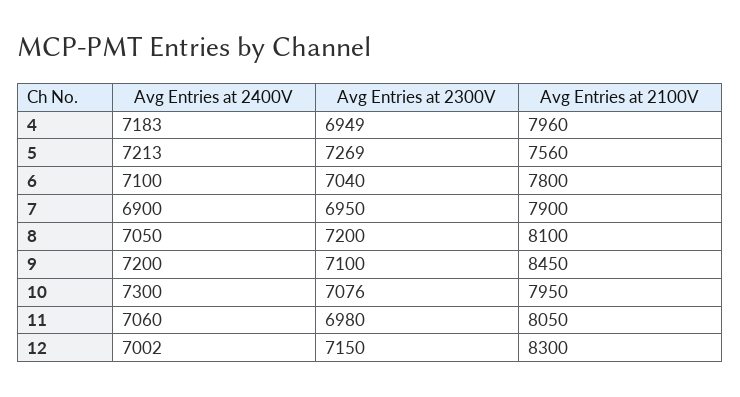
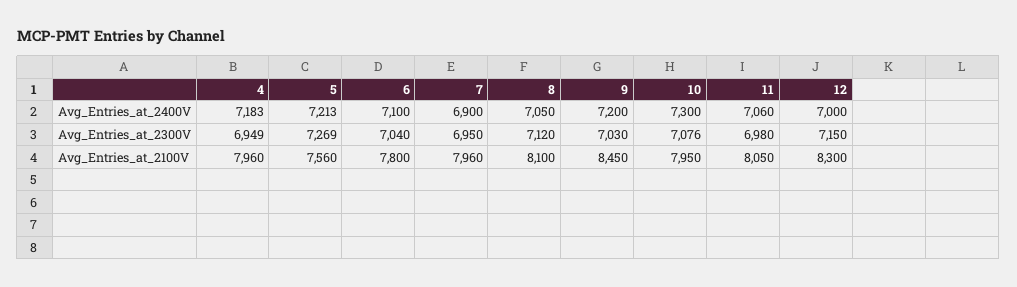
Avg Entries at 2100V, 7: 7900 -> 7960
Avg Entries at 2300V, 8: 7200 -> 7120
Avg Entries at 2300V, 9: 7100 -> 7030
Avg Entries at 2400V, 12: 7002 -> 7000

